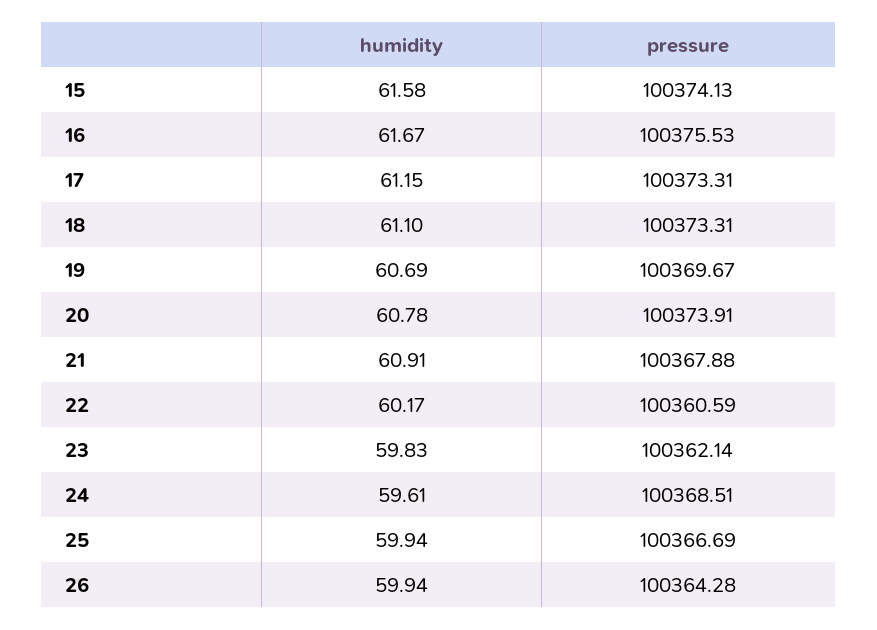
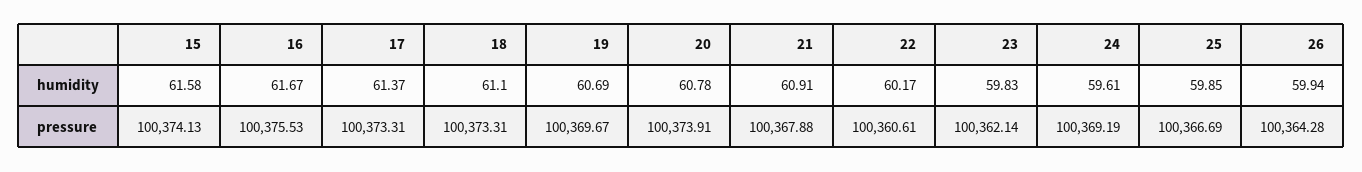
humidity, 17: 61.15 -> 61.37
pressure, 22: 100360.59 -> 100360.61
pressure, 24: 100368.51 -> 100369.19
humidity, 25: 59.94 -> 59.85

